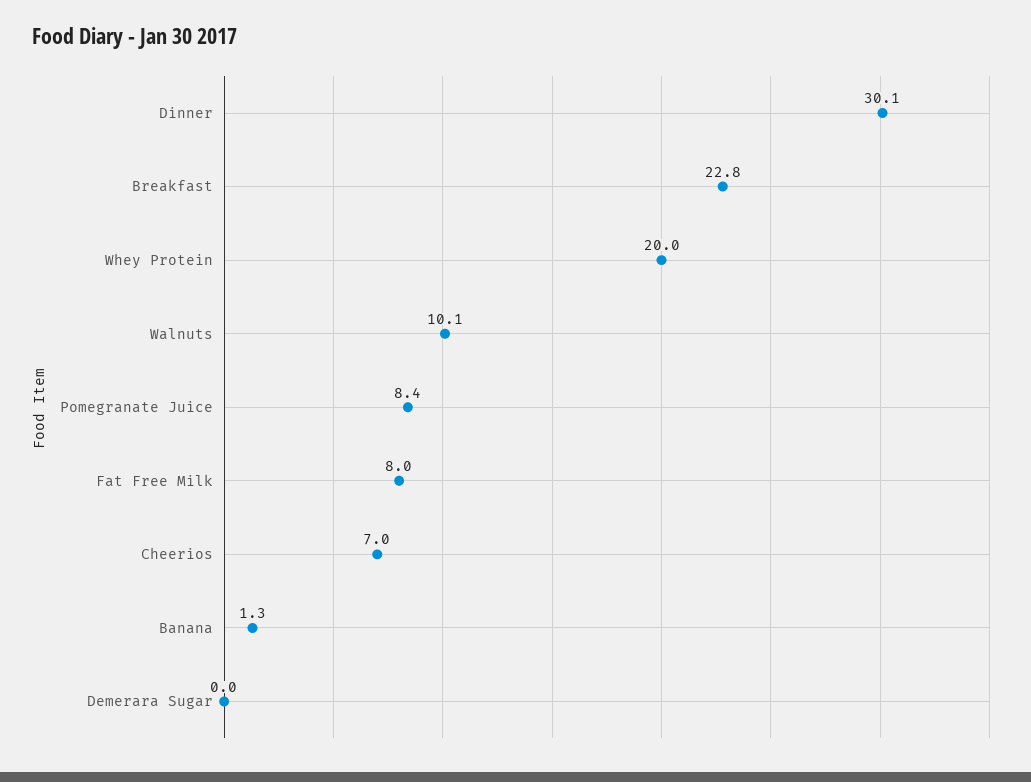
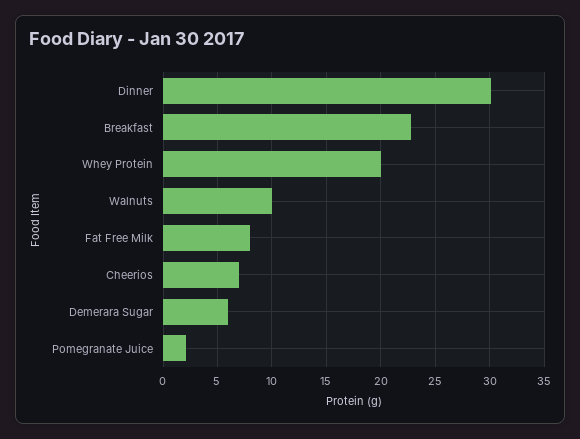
Pomegranate Juice: 8.4 -> 2
Banana: 1.3 -> none
Demerara Sugar: 0 -> 6

